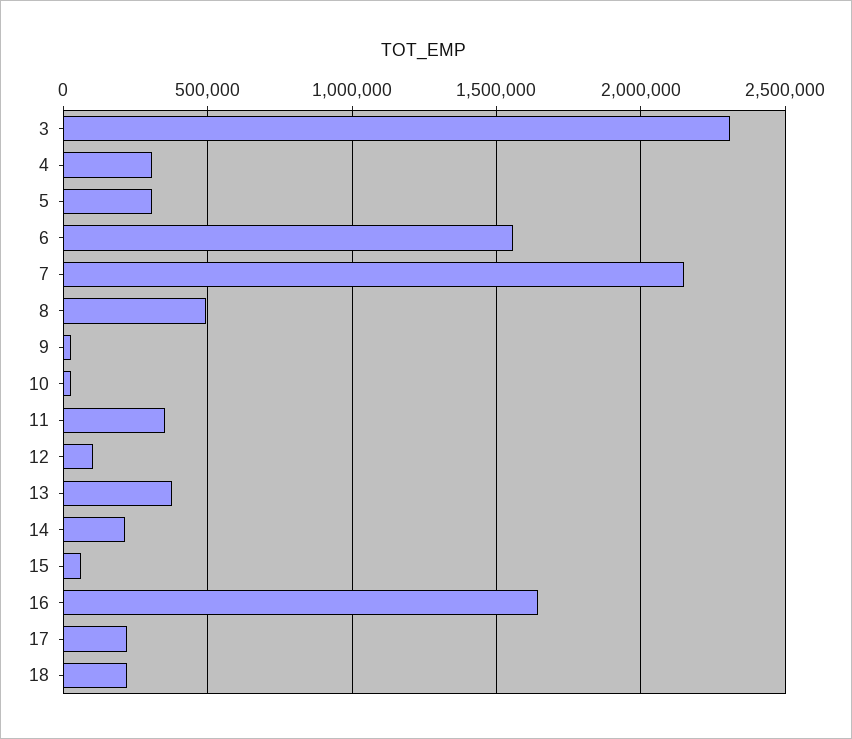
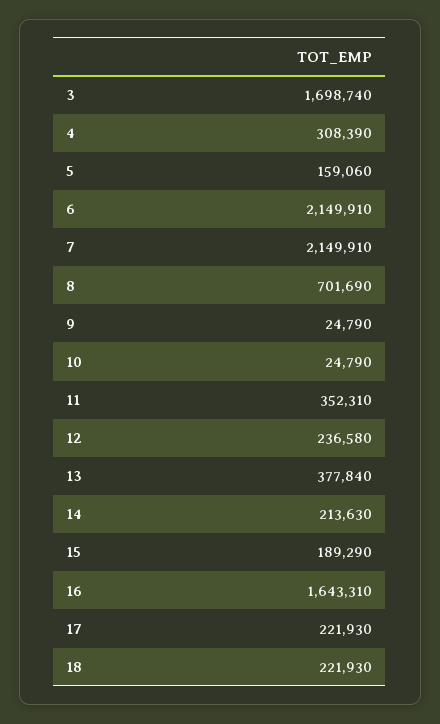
3: 2300000 -> 1698740
5: 300000 -> 159060
6: 1550000 -> 2149910
8: 500000 -> 701690
12: 100000 -> 236580
15: 50000 -> 189290

